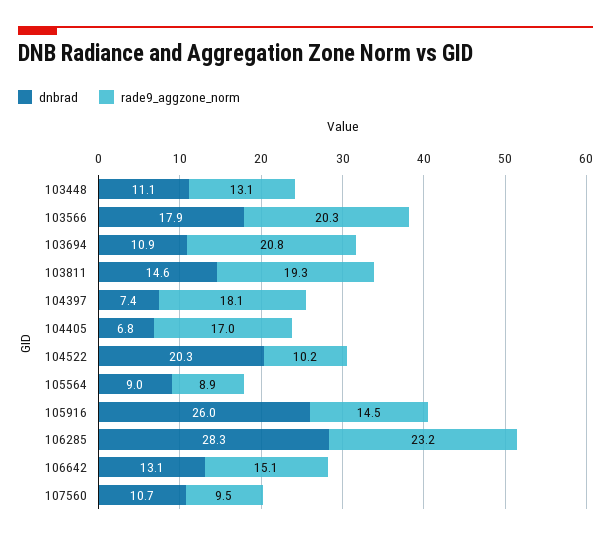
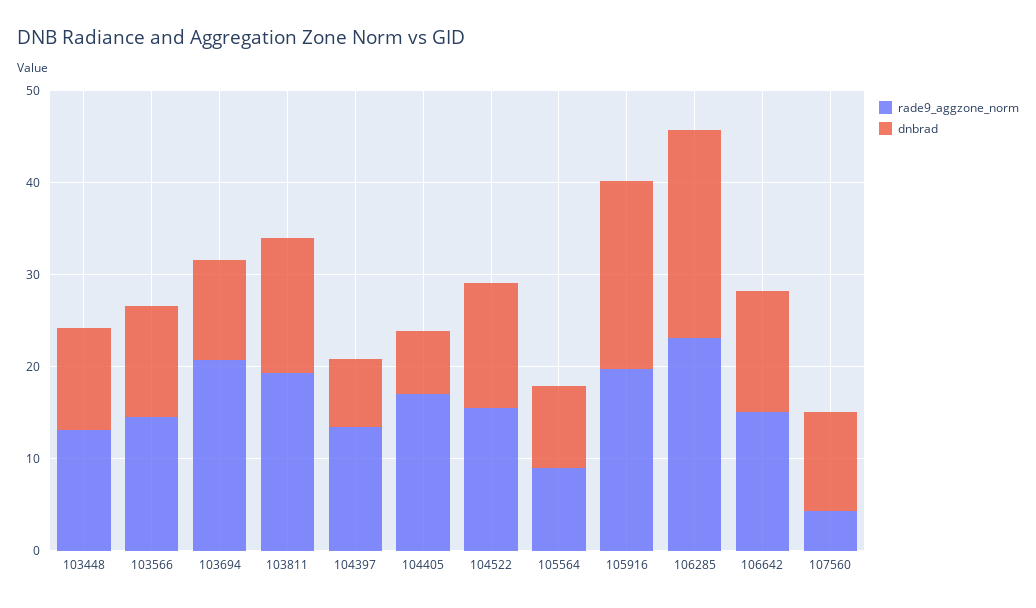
dnbrad, 103566: 17.9 -> 12
rade9_aggzone_norm, 103566: 20.3 -> 14
rade9_aggzone_norm, 104397: 18.1 -> 14
dnbrad, 104522: 20.3 -> 14
rade9_aggzone_norm, 104522: 10.2 -> 16
dnbrad, 105916: 26 -> 20
rade9_aggzone_norm, 105916: 14.5 -> 20
dnbrad, 106285: 28.3 -> 22
rade9_aggzone_norm, 107560: 9.5 -> 4

